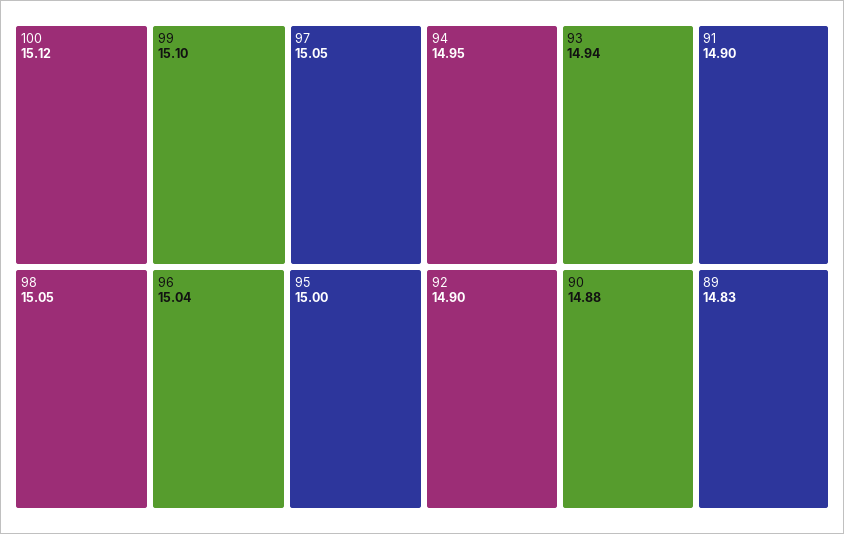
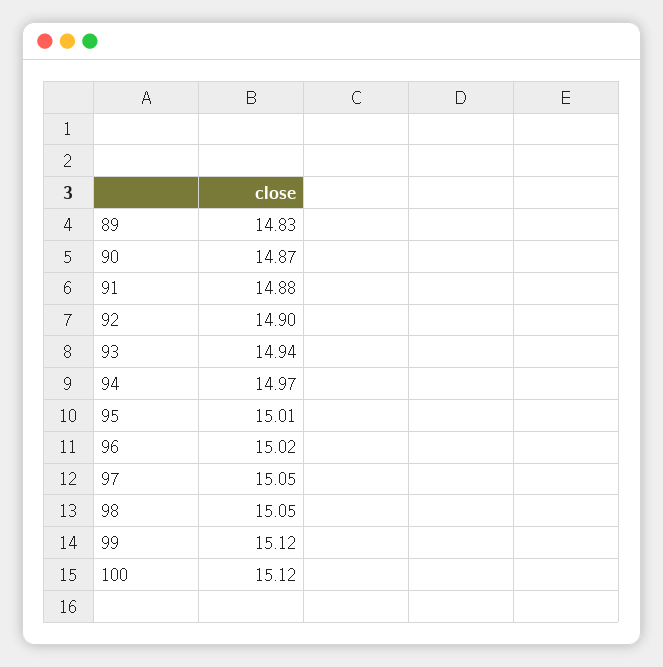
99: 15.1 -> 15.12
96: 15.04 -> 15.02
95: 15 -> 15.01
94: 14.95 -> 14.97
91: 14.9 -> 14.88
90: 14.88 -> 14.87

